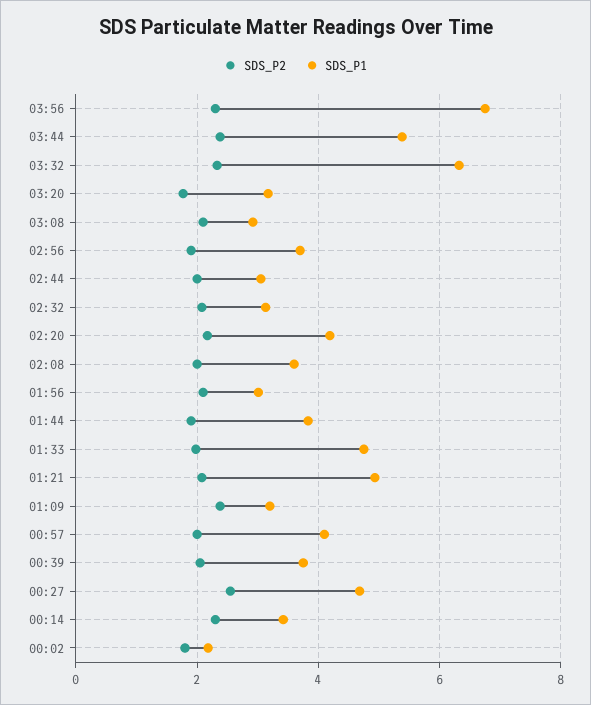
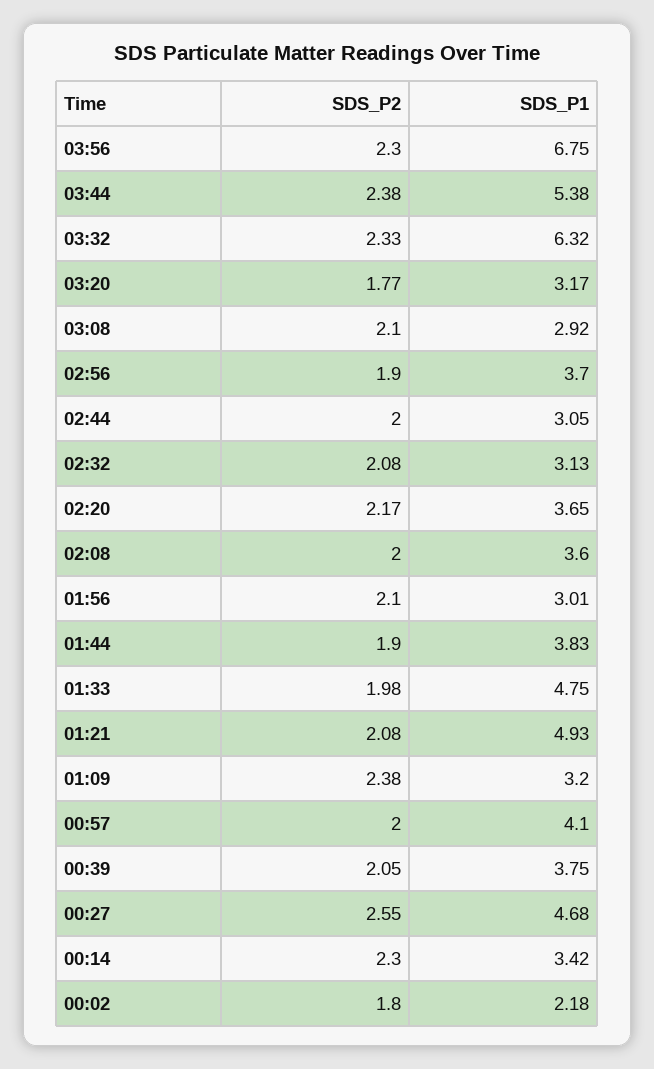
SDS_P1, 02:20: 4.2 -> 3.65

